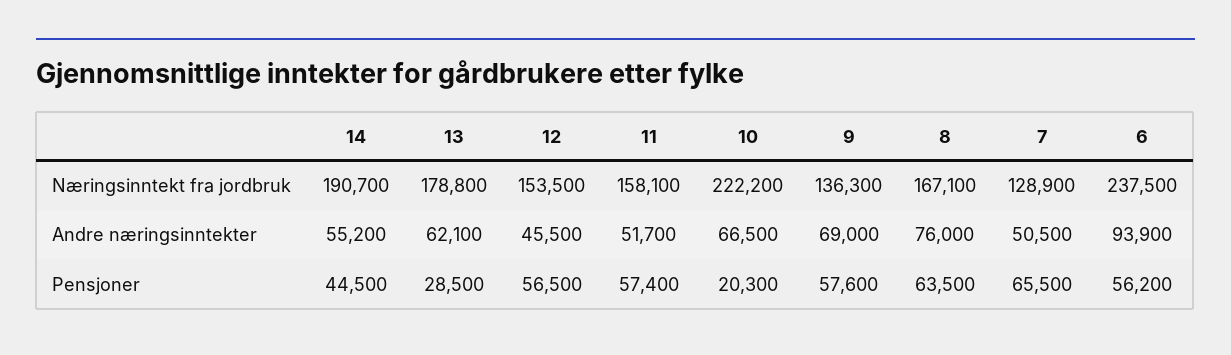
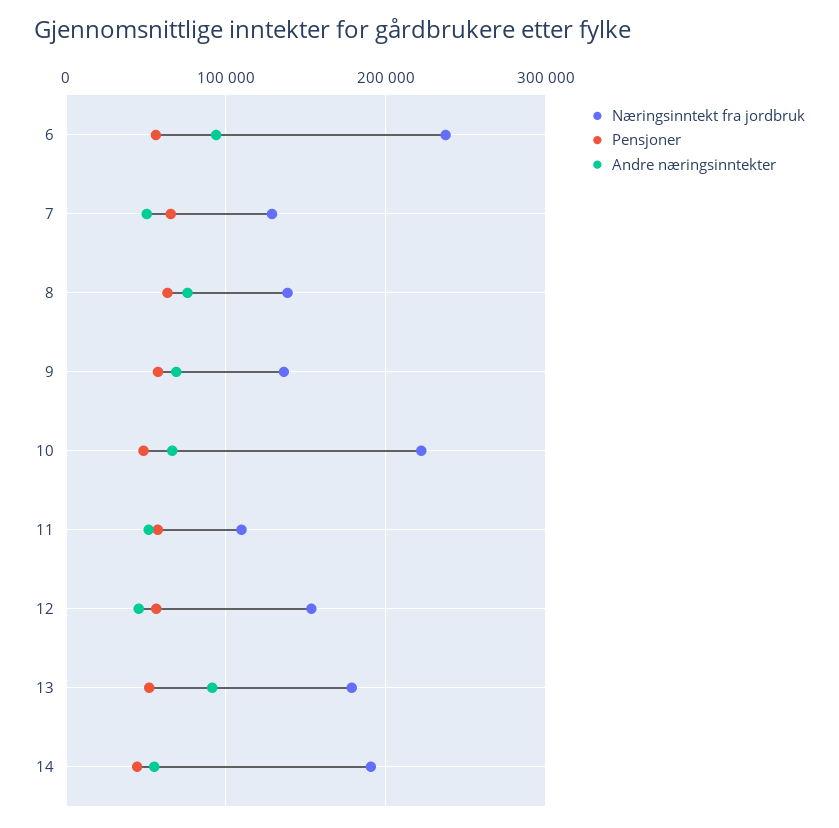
Næringsinntekt fra jordbruk, 11: 158100 -> 110000
Næringsinntekt fra jordbruk, 8: 167100 -> 140000
Andre næringsinntekter, 13: 62100 -> 90000
Pensjoner, 13: 28500 -> 50000
Pensjoner, 10: 20300 -> 50000

